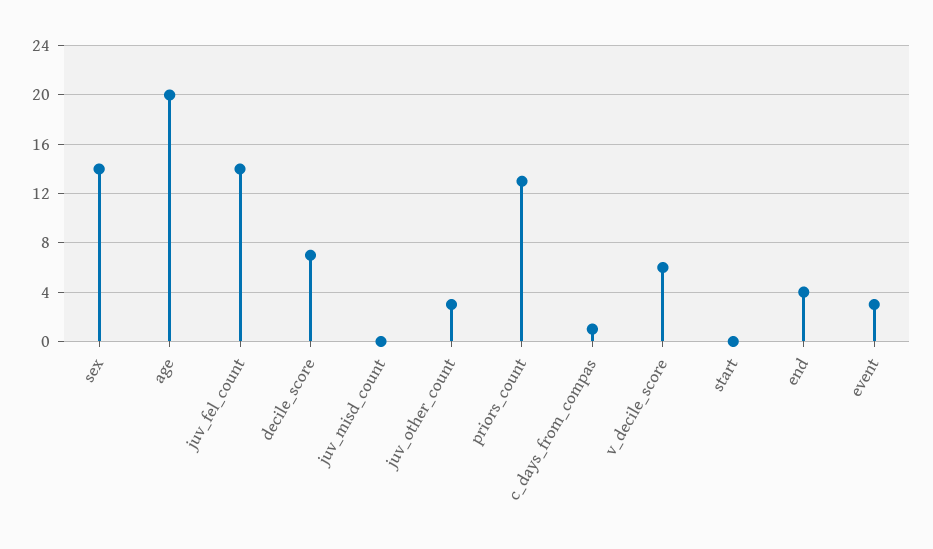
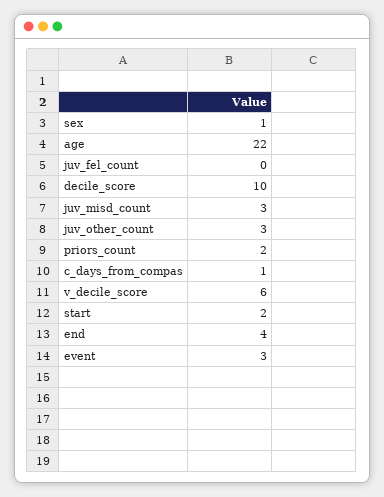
sex: 14 -> 1
age: 20 -> 22
juv_fel_count: 14 -> 0
decile_score: 7 -> 10
juv_misd_count: 0 -> 3
priors_count: 13 -> 2
start: 0 -> 2

